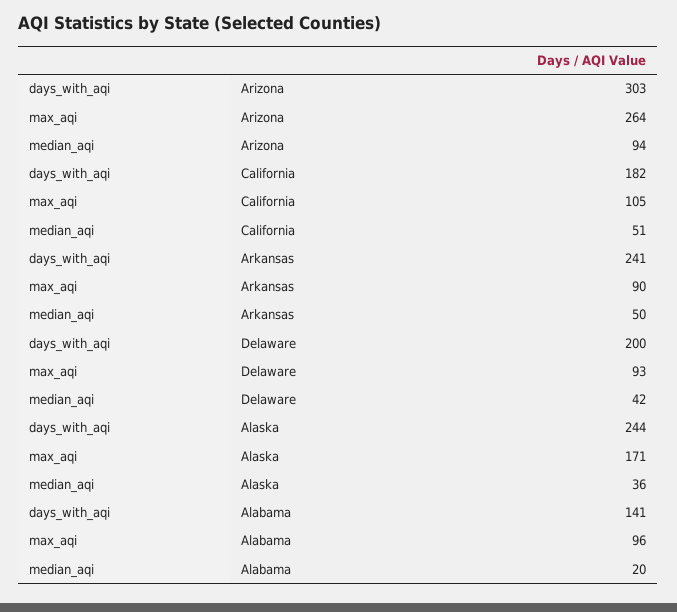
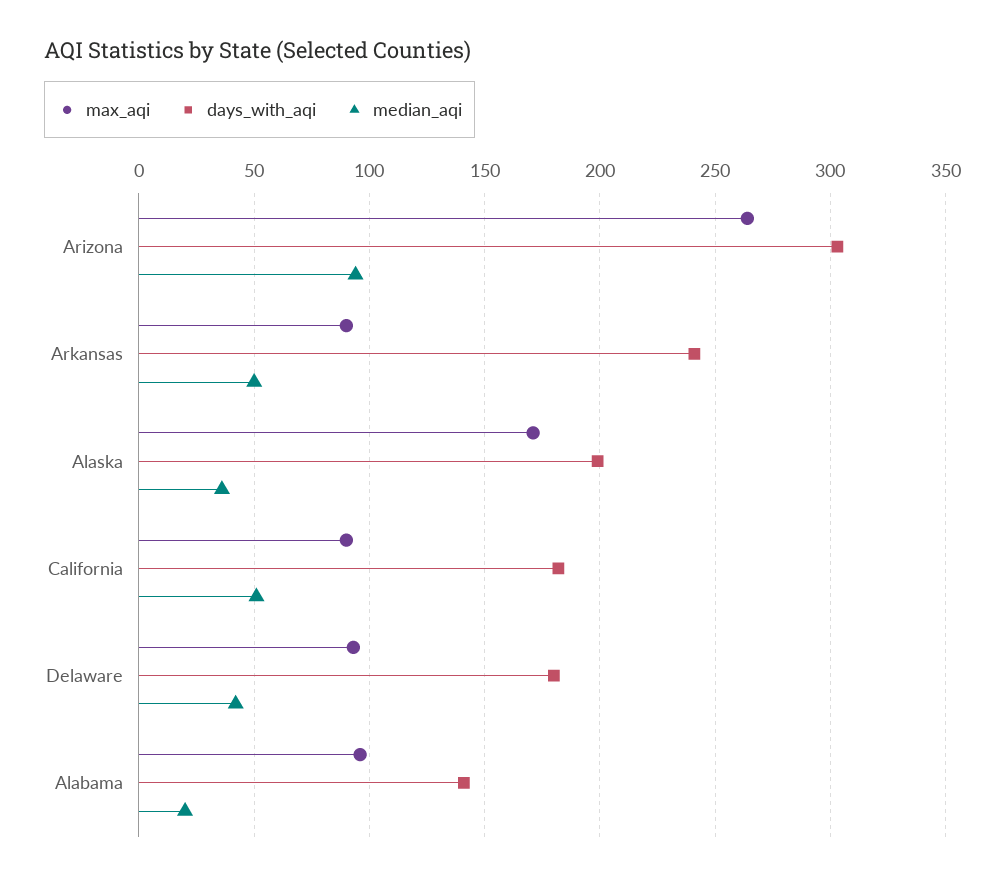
max_aqi, California: 105 -> 90
days_with_aqi, Delaware: 200 -> 180
days_with_aqi, Alaska: 244 -> 200

